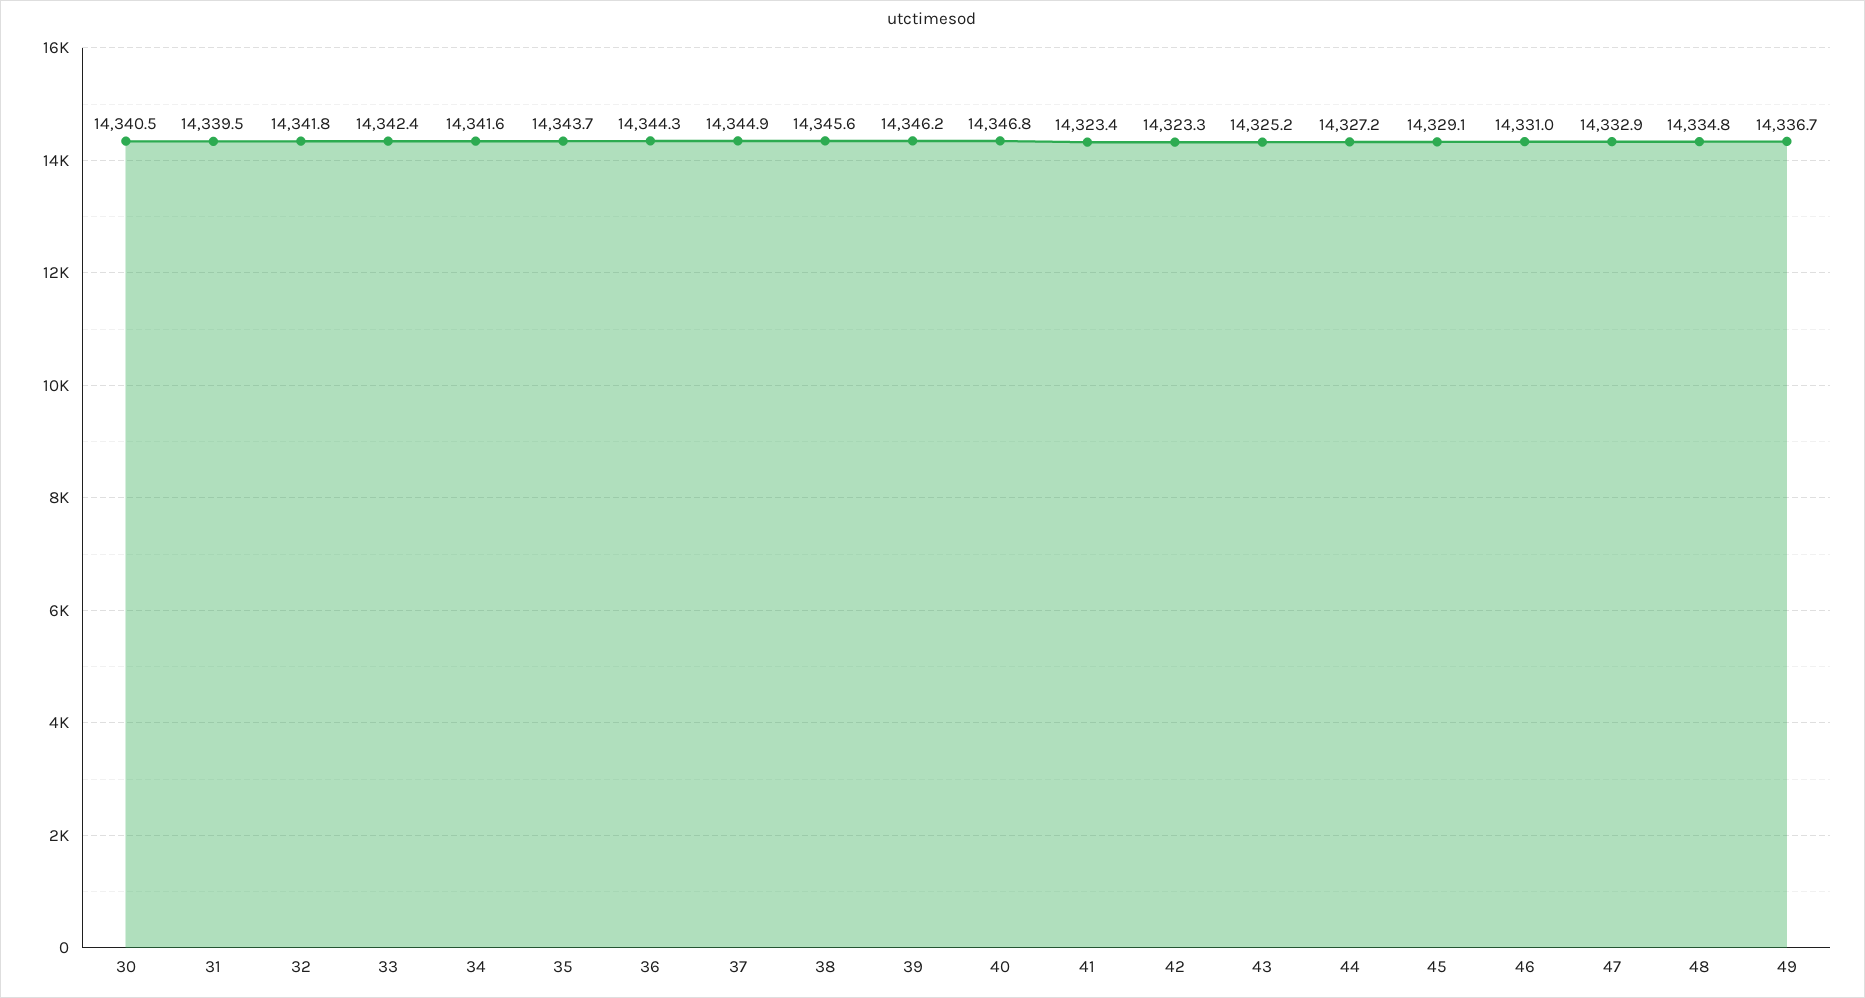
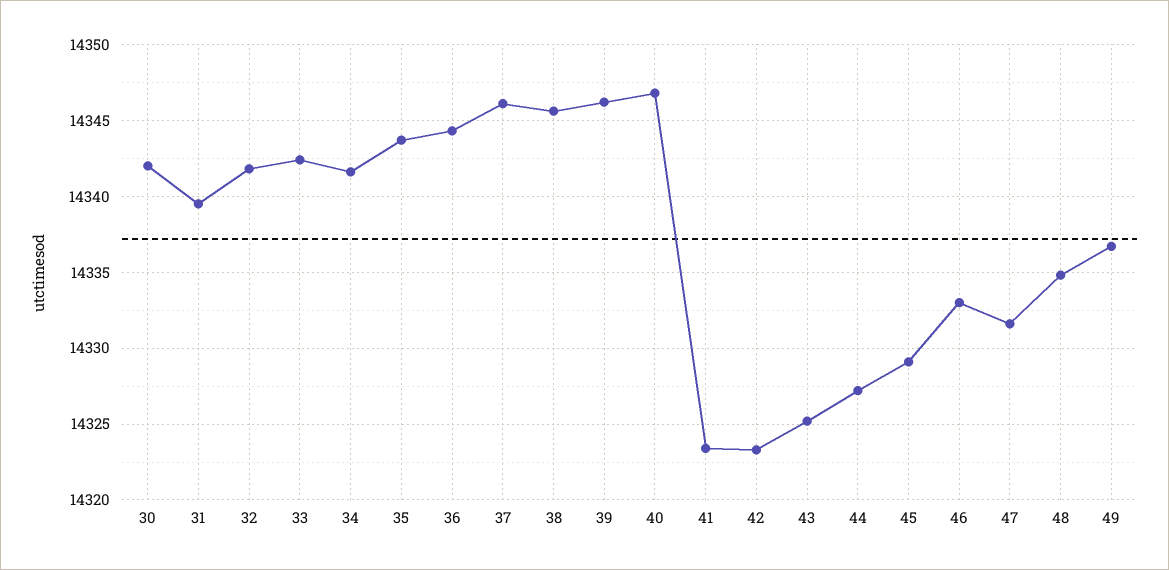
30: 14340.5 -> 14342
37: 14344.9 -> 14346
46: 14331 -> 14333
47: 14332.9 -> 14331.5

